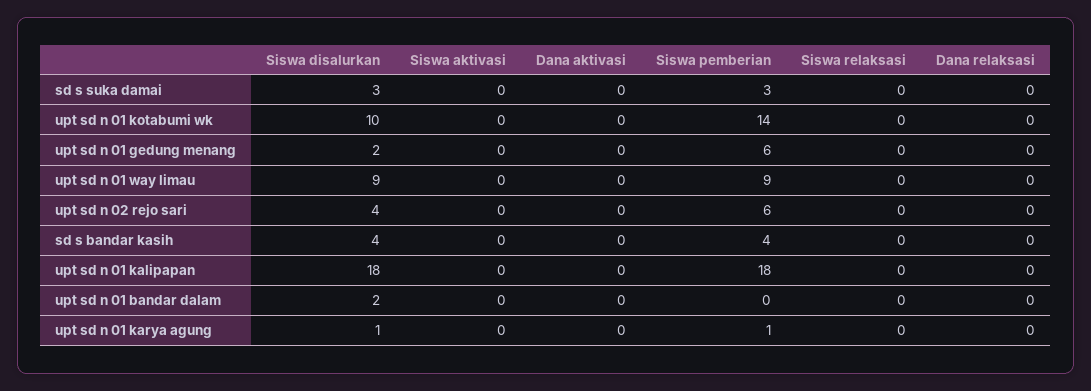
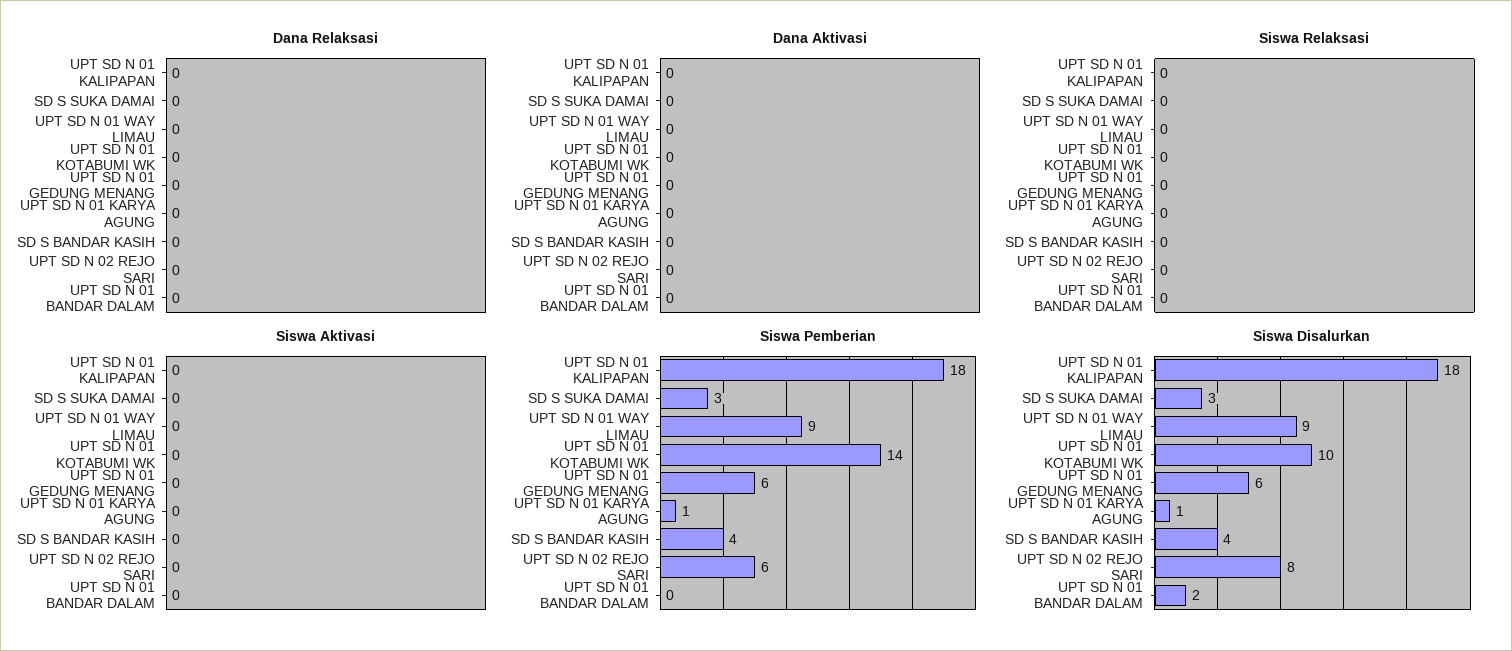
Siswa disalurkan, upt sd n 01 gedung menang: 2 -> 6
Siswa disalurkan, upt sd n 02 rejo sari: 4 -> 8

